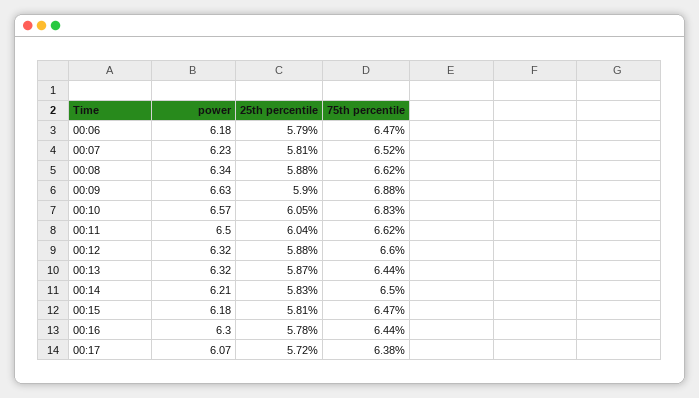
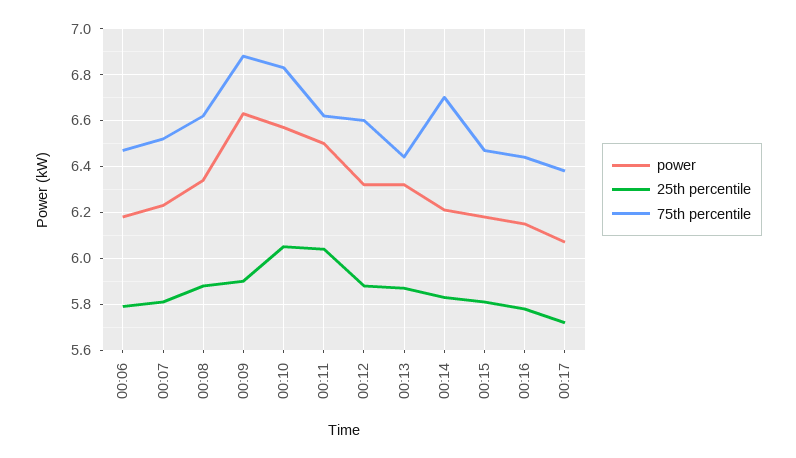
75th percentile, 00:14: 6.5 -> 6.7
power, 00:16: 6.3 -> 6.15

